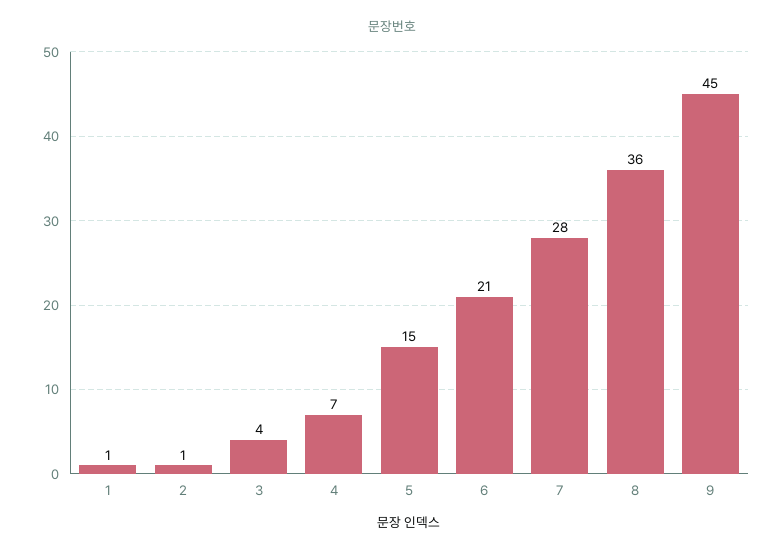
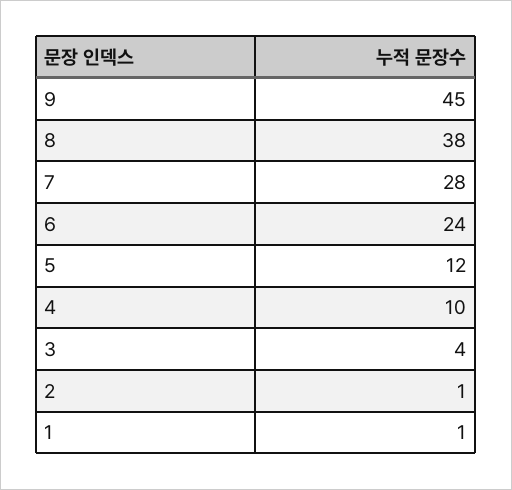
4: 7 -> 10
5: 15 -> 12
6: 21 -> 24
8: 36 -> 38

